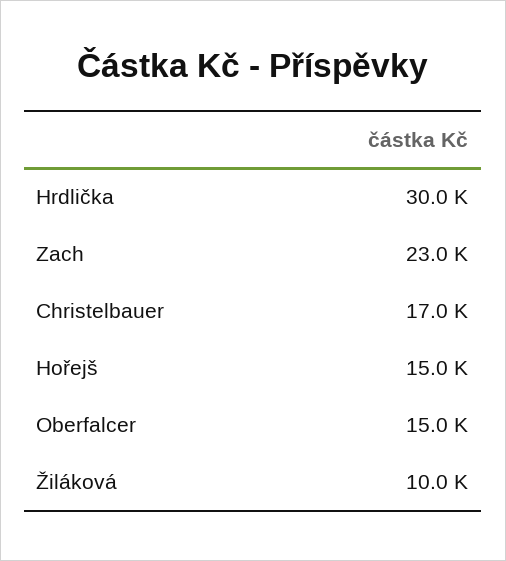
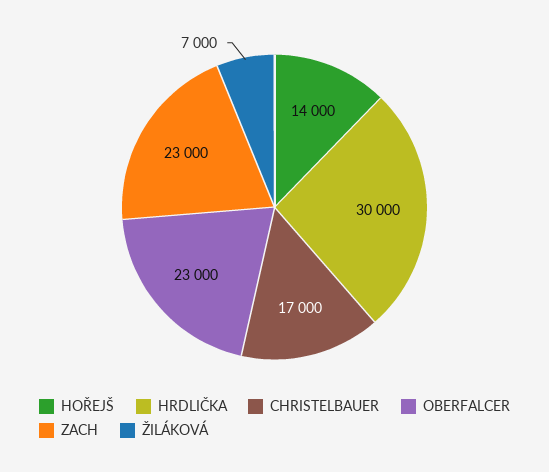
Hořejš: 15000 -> 14000
Oberfalcer: 15000 -> 23000
Žiláková: 10000 -> 7000

